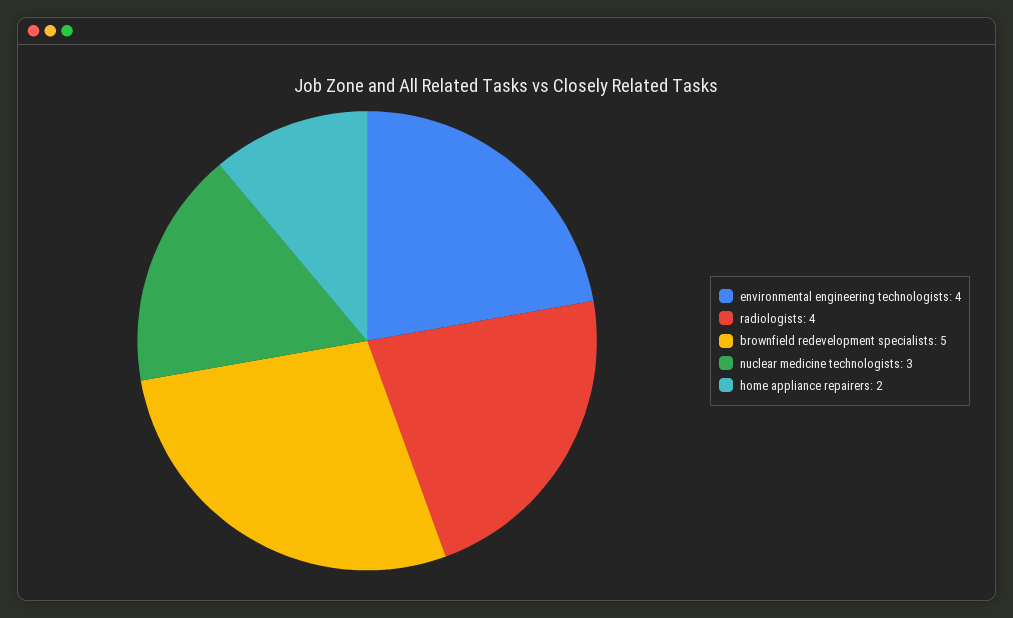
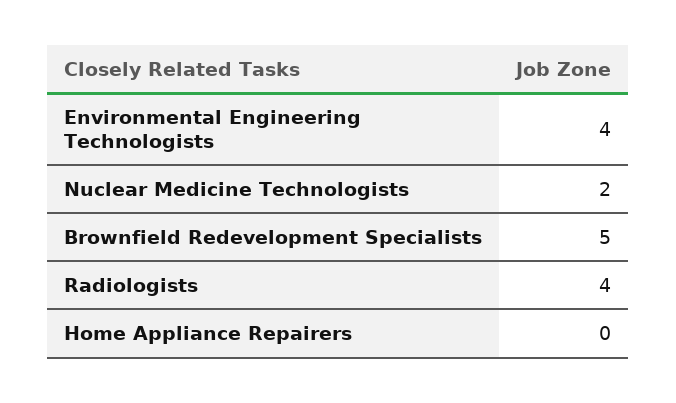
nuclear medicine technologists: 3 -> 2
home appliance repairers: 2 -> 0

